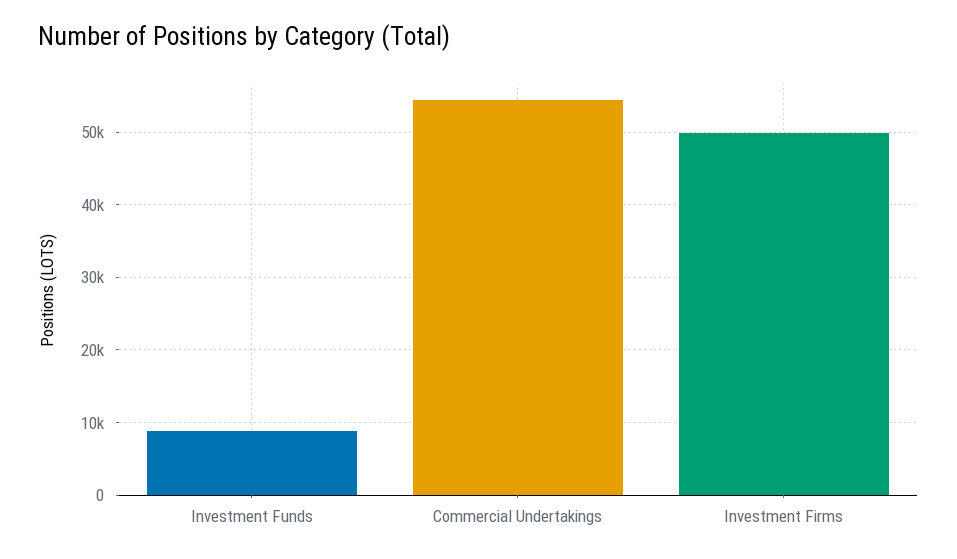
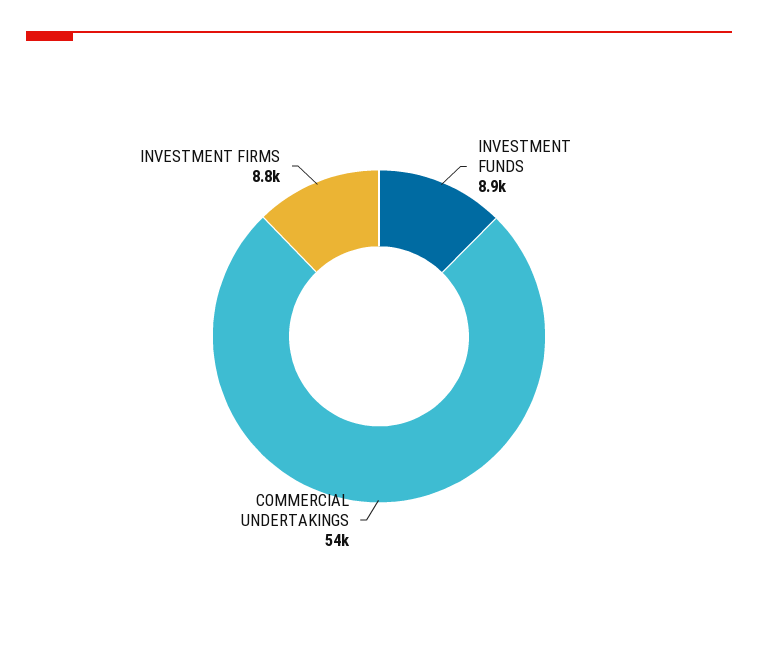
Investment Firms: 50000 -> 8800

